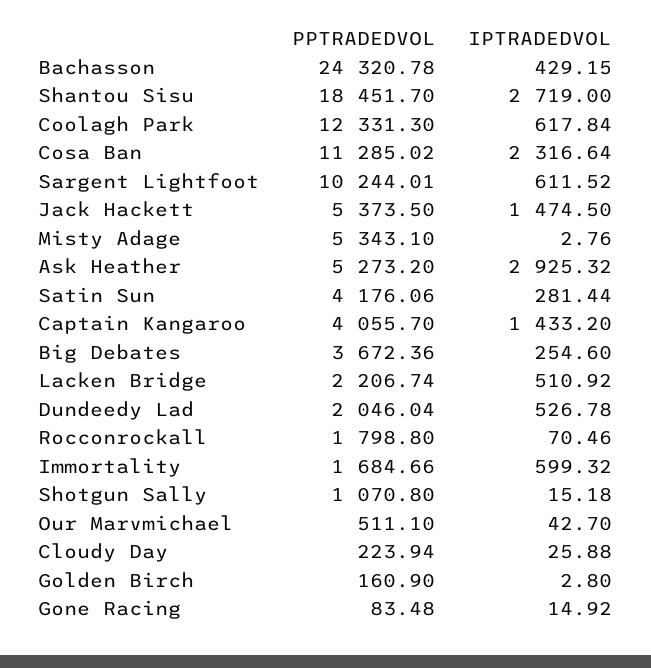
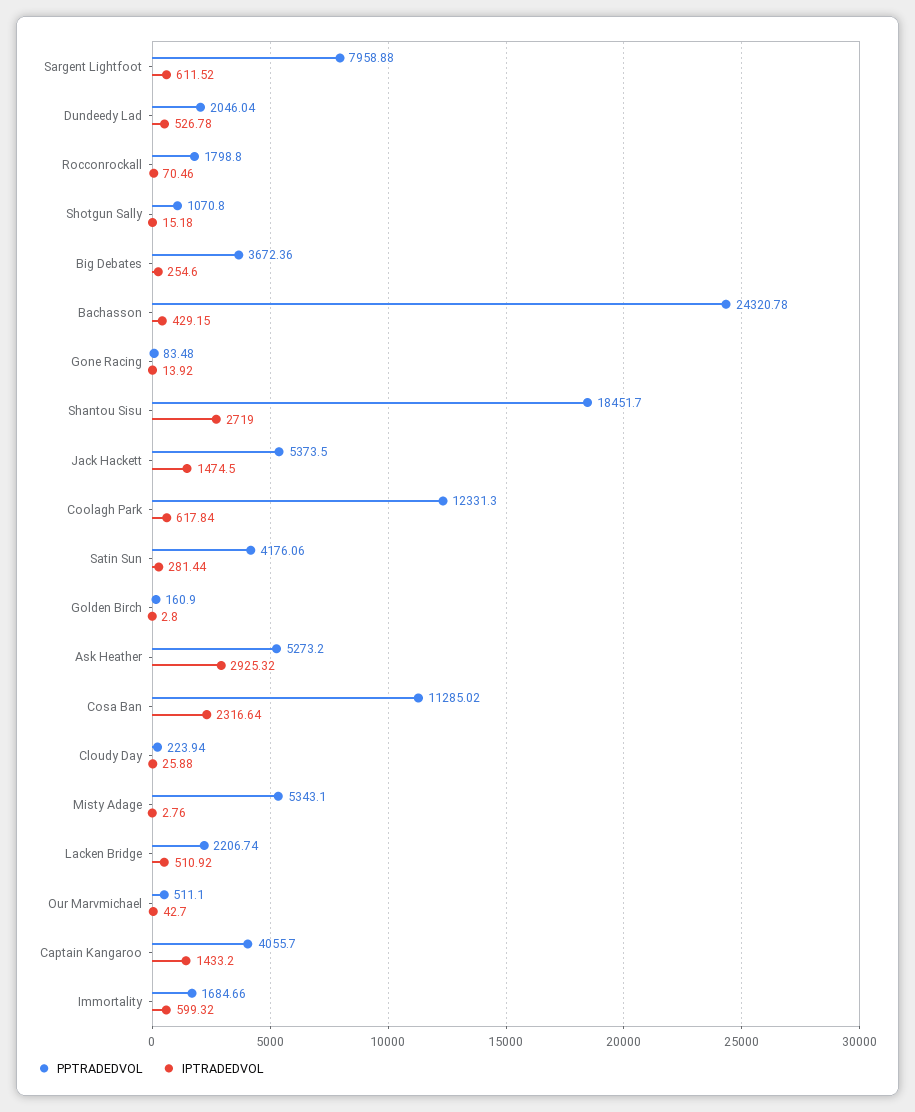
PPTRADEDVOL, Sargent Lightfoot: 10244.01 -> 7958.88
IPTRADEDVOL, Gone Racing: 14.92 -> 13.92

